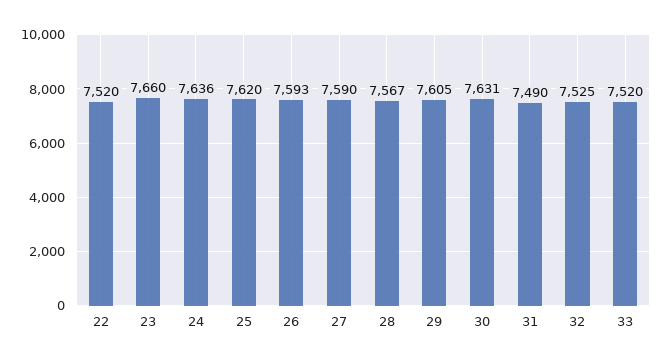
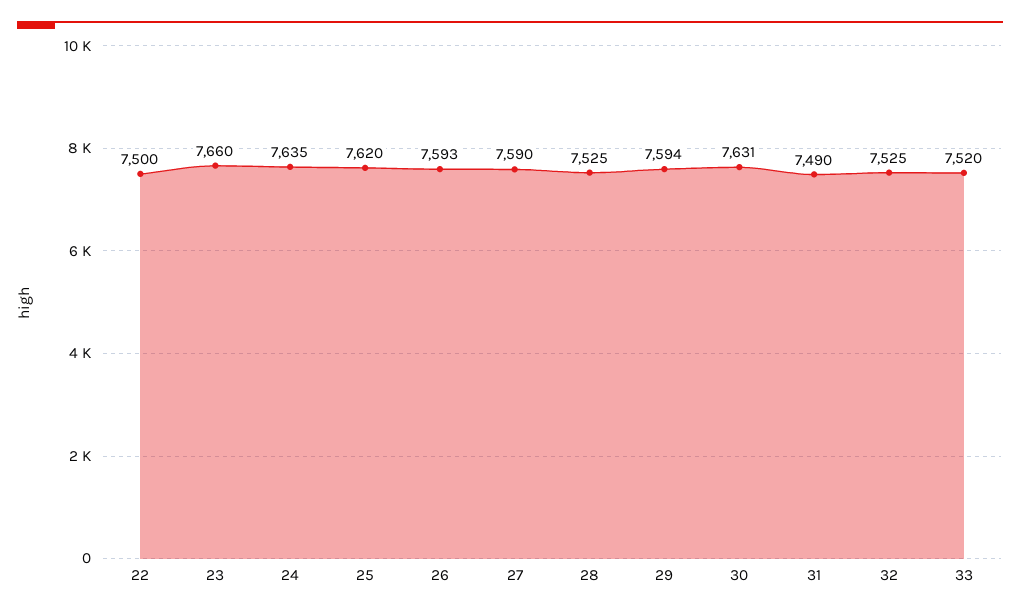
22: 7520 -> 7500
24: 7636 -> 7635
28: 7567 -> 7525
29: 7605 -> 7594

